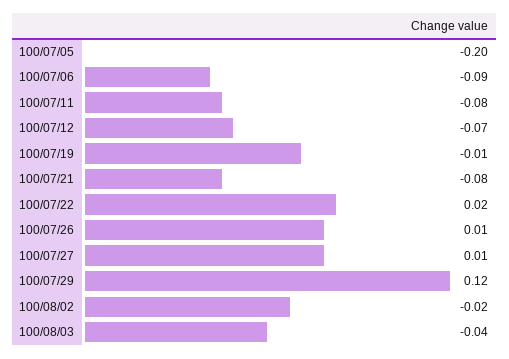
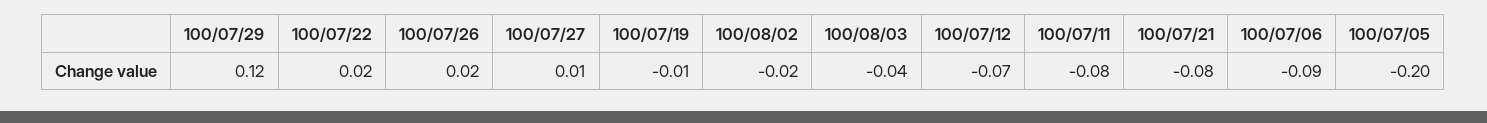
100/07/26: 0.01 -> 0.02

